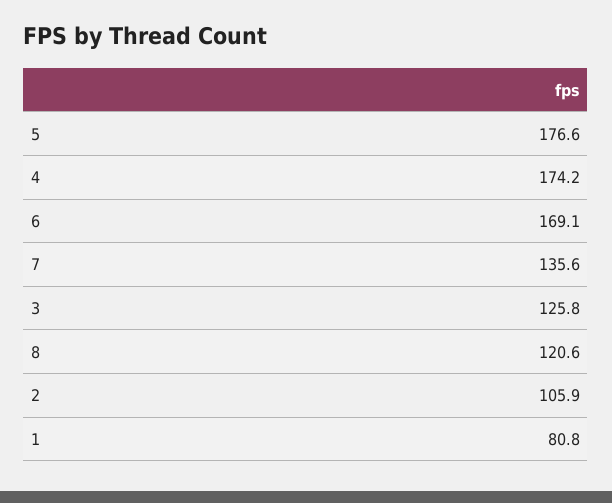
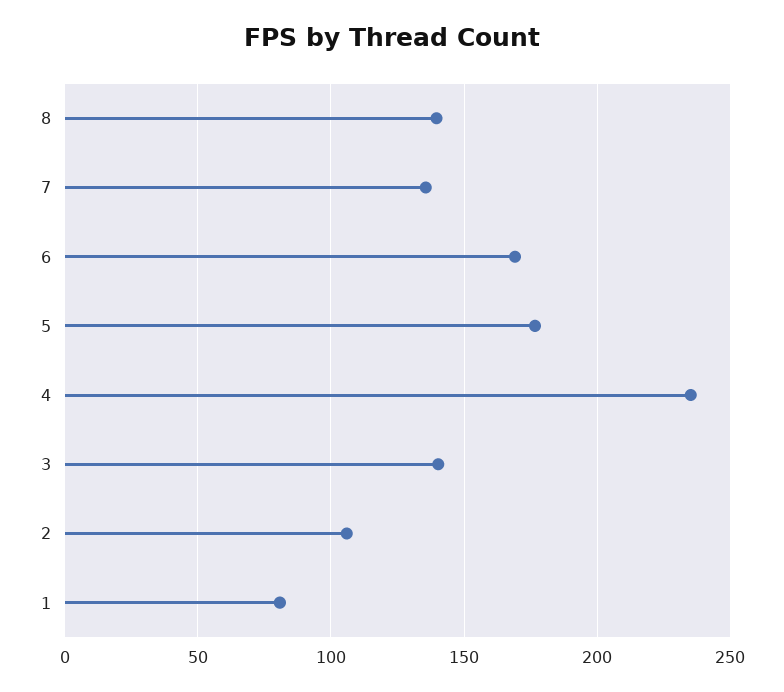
4: 174.2 -> 235
3: 125.8 -> 140
8: 120.6 -> 140

